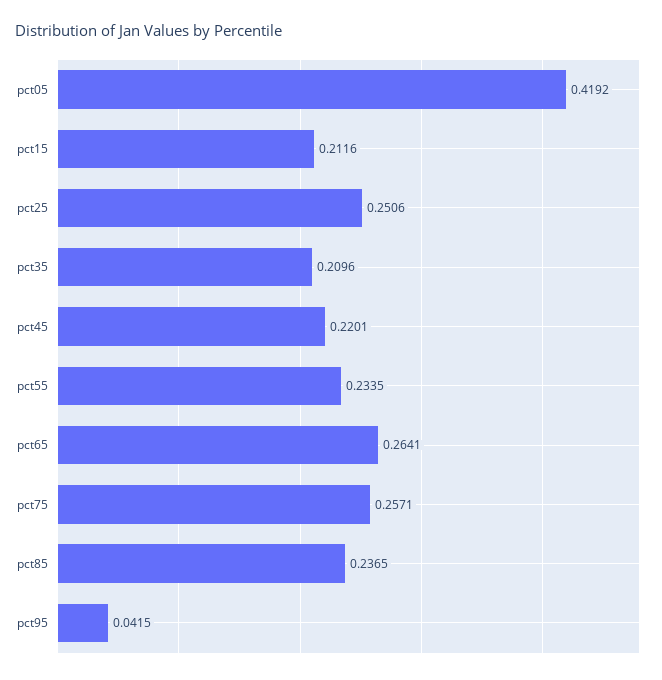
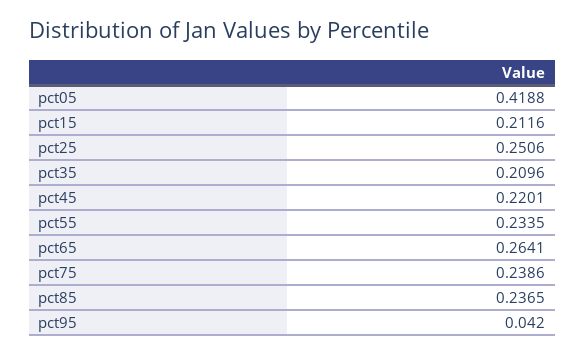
pct05: 0.4192 -> 0.4188
pct75: 0.2571 -> 0.2386
pct95: 0.0415 -> 0.042

